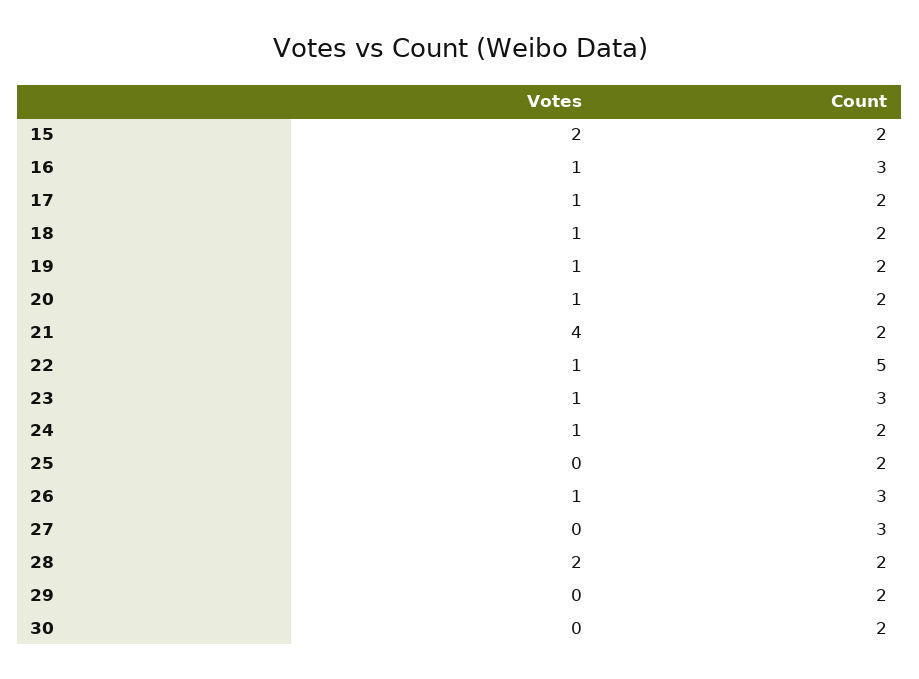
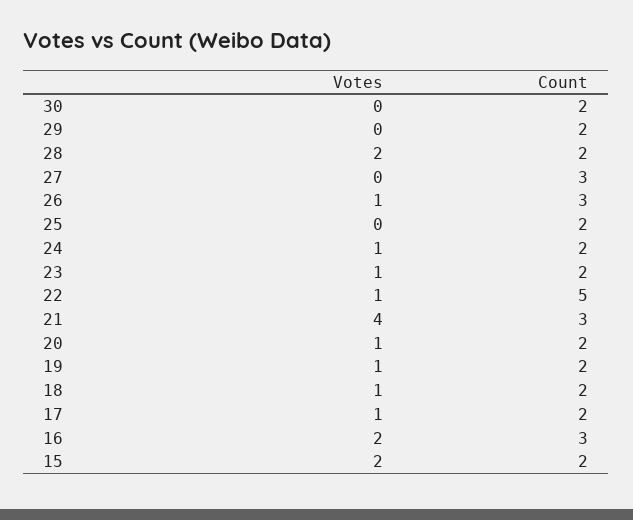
Votes, 16: 1 -> 2
Count, 21: 2 -> 3
Count, 23: 3 -> 2

